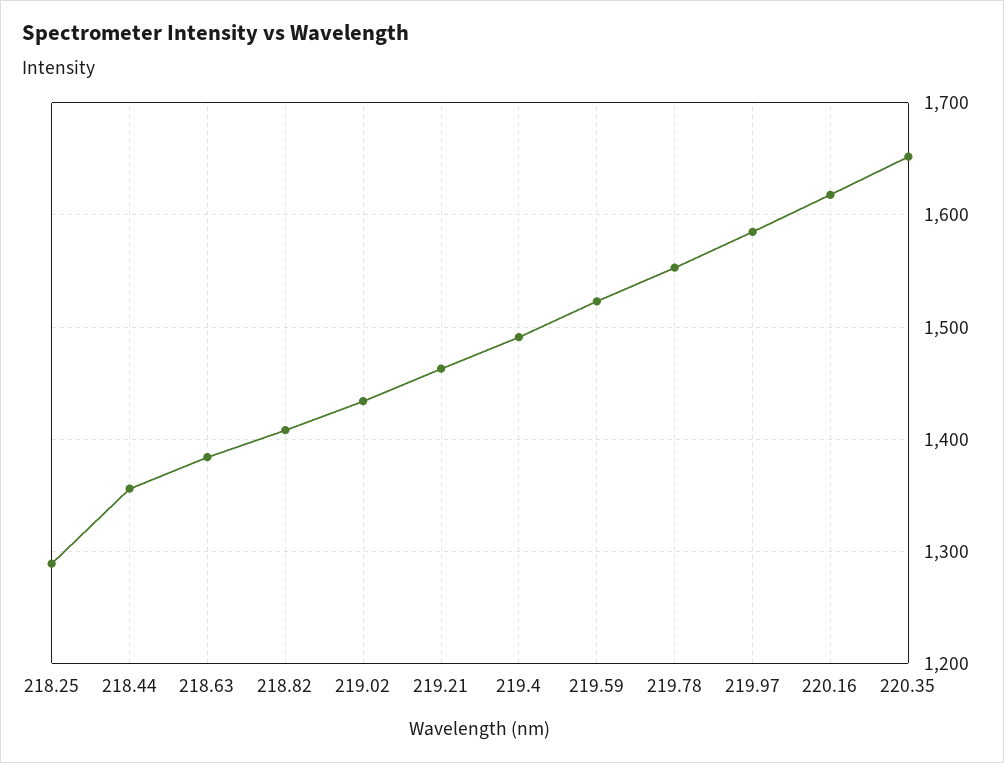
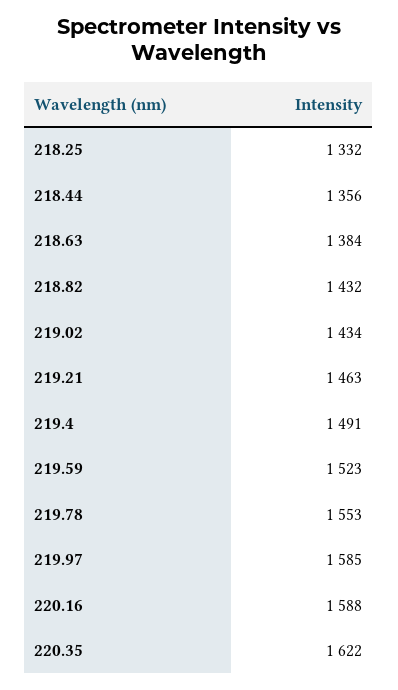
218.25: 1290 -> 1332
218.82: 1410 -> 1432
220.16: 1620 -> 1588
220.35: 1650 -> 1622

